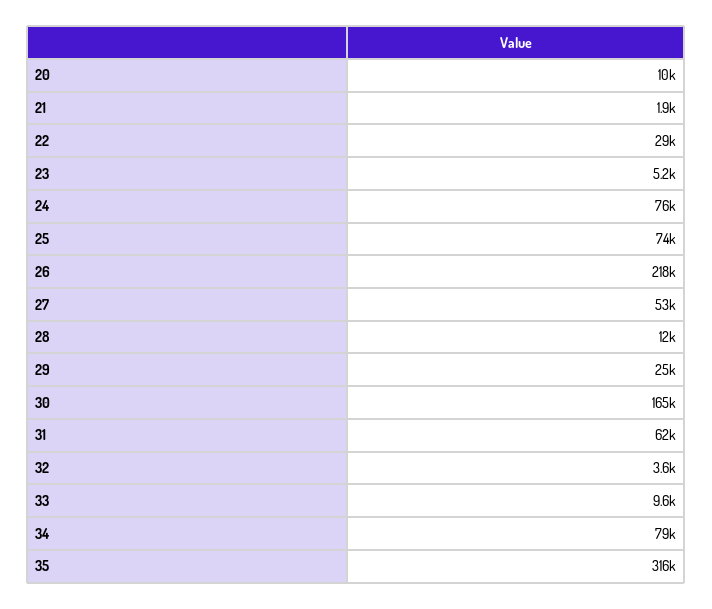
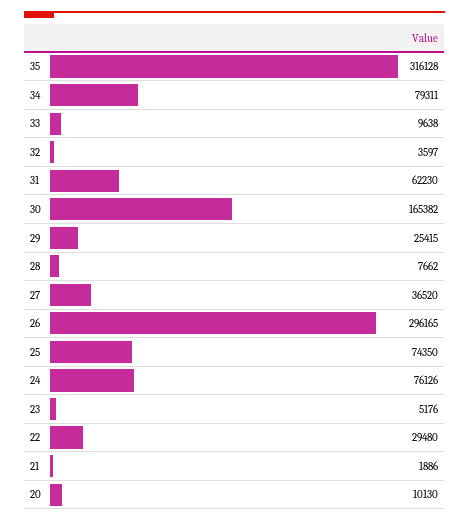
26: 218000 -> 296165
27: 53000 -> 36520
28: 12000 -> 7662

